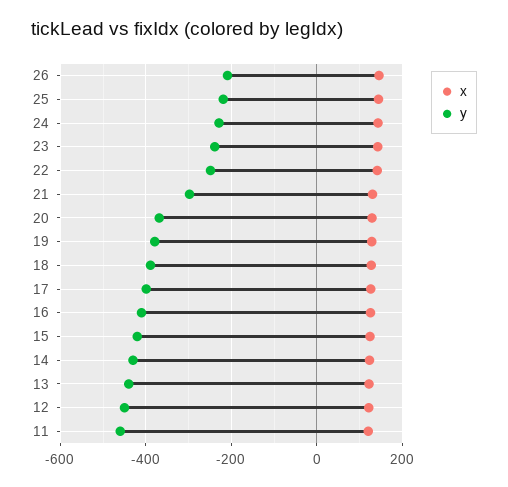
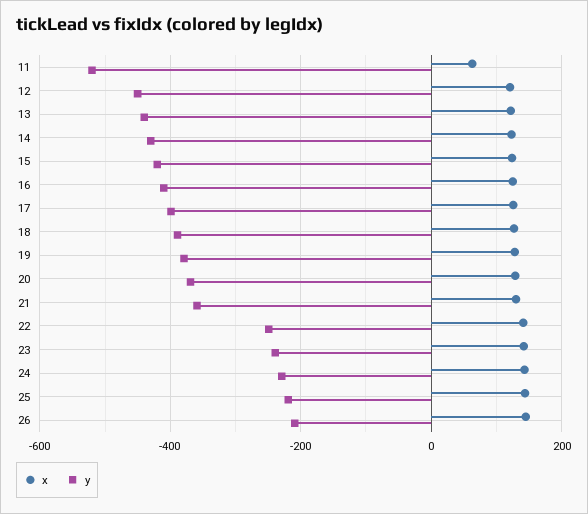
y, 21: -300 -> -360
x, 11: 120 -> 60
y, 11: -460 -> -520

